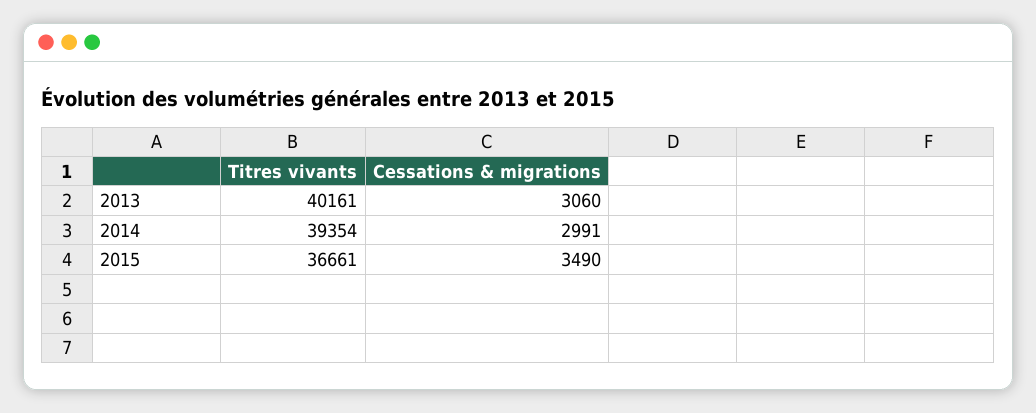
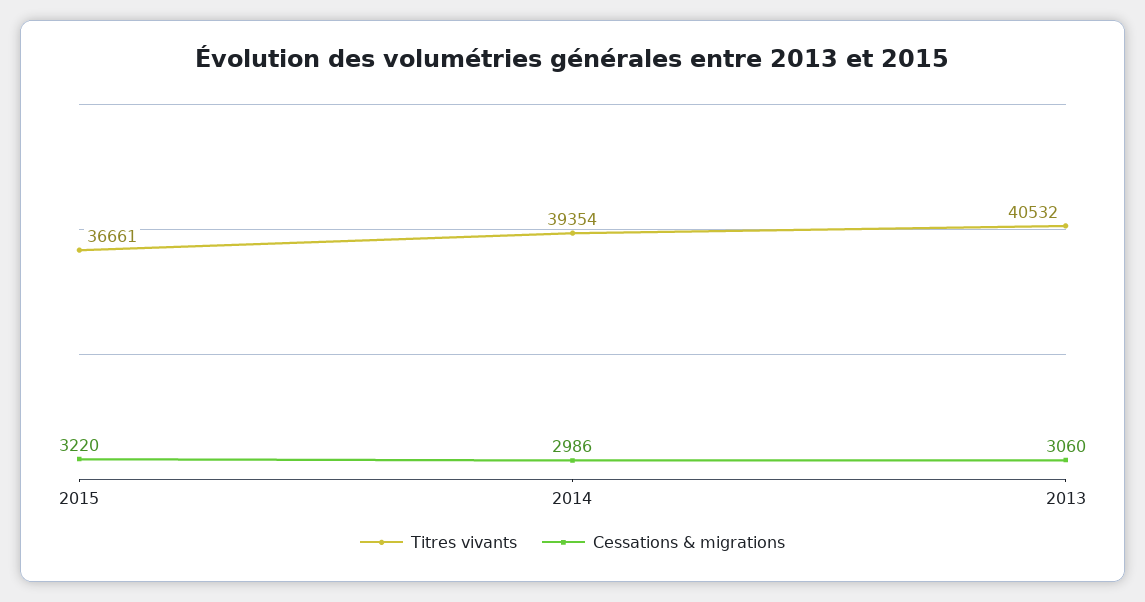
Titres vivants, 2013: 40161 -> 40532
Cessations & migrations, 2014: 2991 -> 2986
Cessations & migrations, 2015: 3490 -> 3220

